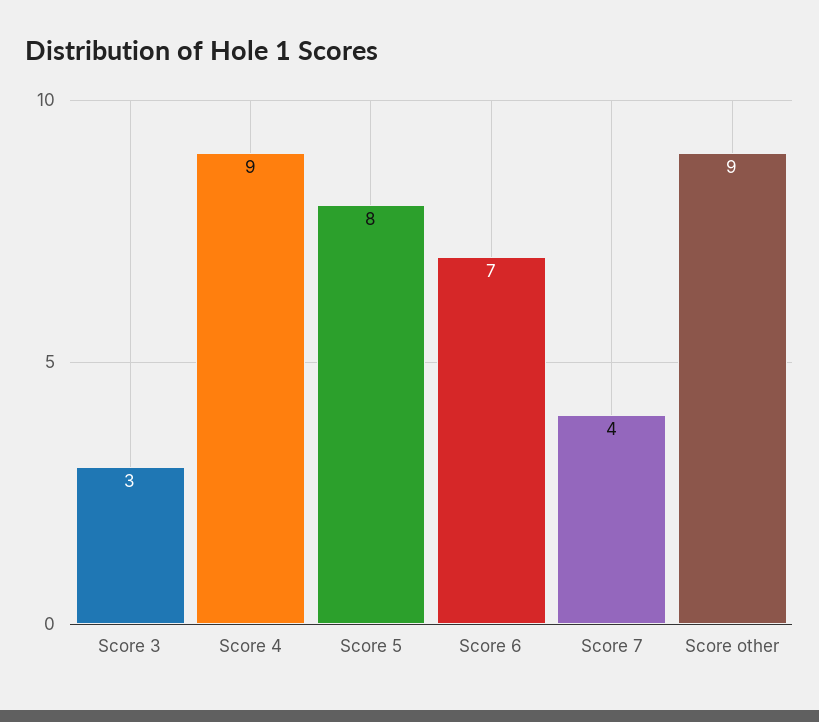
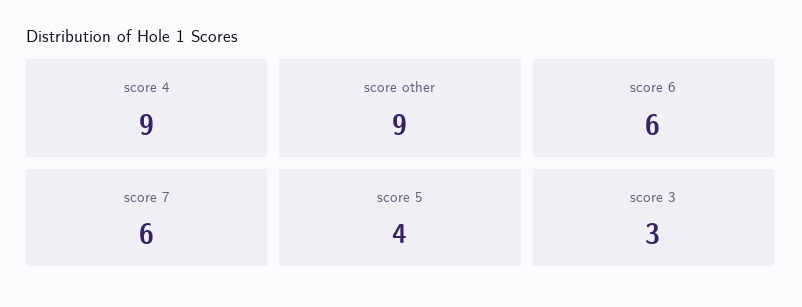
Score 5: 8 -> 4
Score 6: 7 -> 6
Score 7: 4 -> 6

